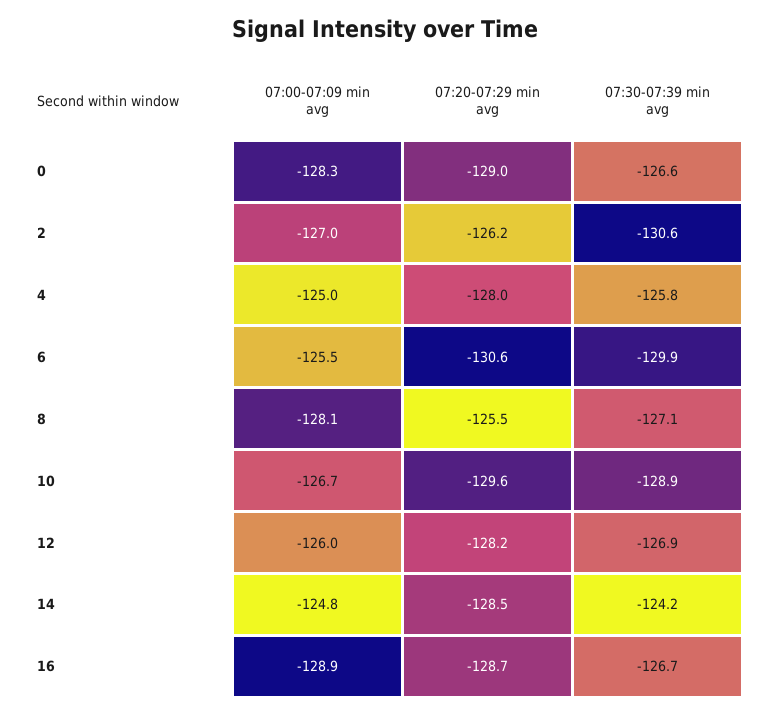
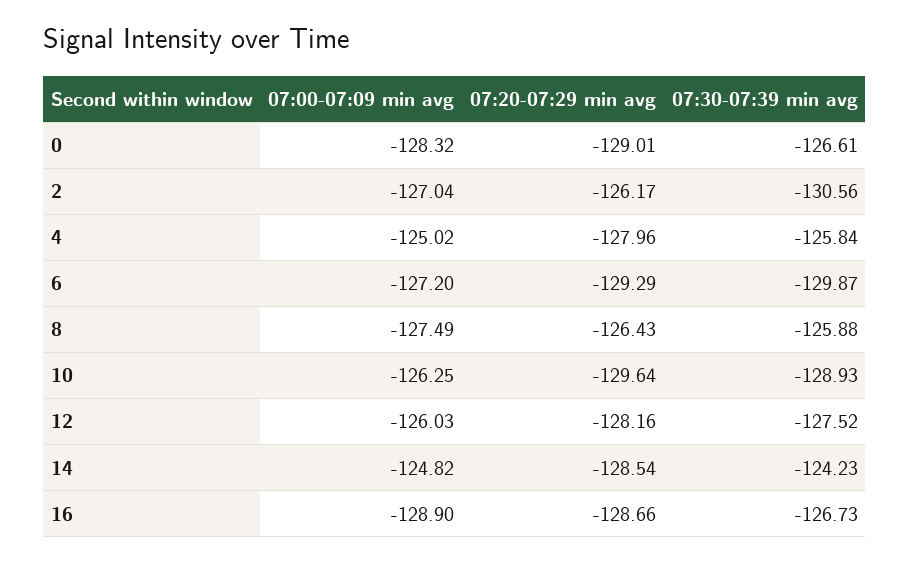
07:00-07:09 min avg, 6: -125.5 -> -127.2
07:20-07:29 min avg, 6: -130.6 -> -129.29
07:00-07:09 min avg, 8: -128.1 -> -127.49
07:20-07:29 min avg, 8: -125.5 -> -126.43
07:30-07:39 min avg, 8: -127.1 -> -125.88
07:00-07:09 min avg, 10: -126.7 -> -126.25
07:30-07:39 min avg, 12: -126.9 -> -127.52

